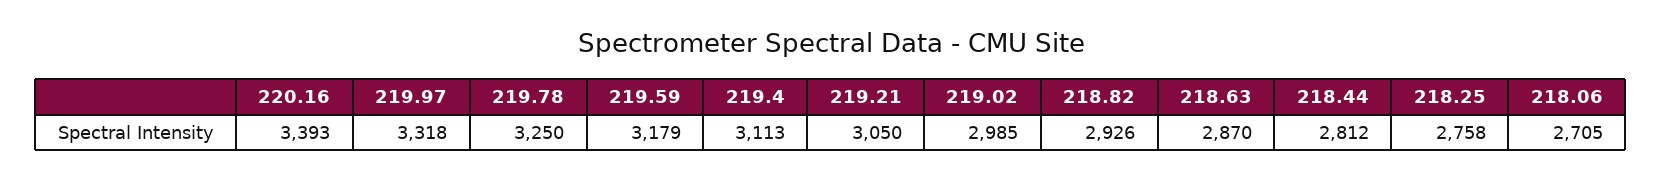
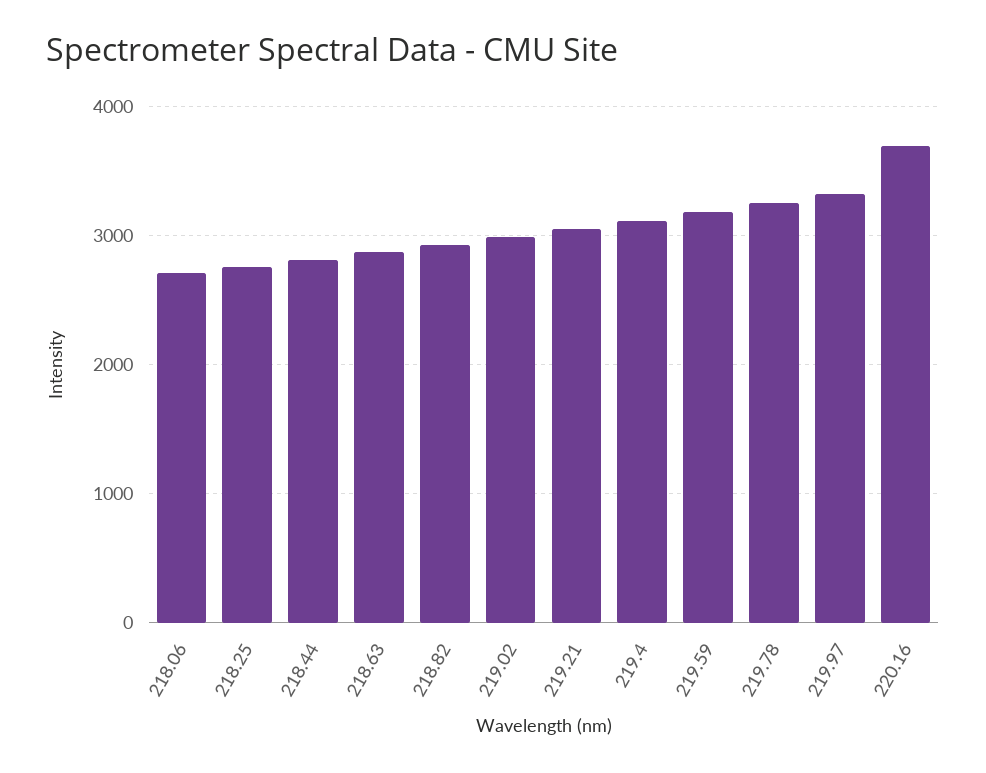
220.16: 3393 -> 3700

